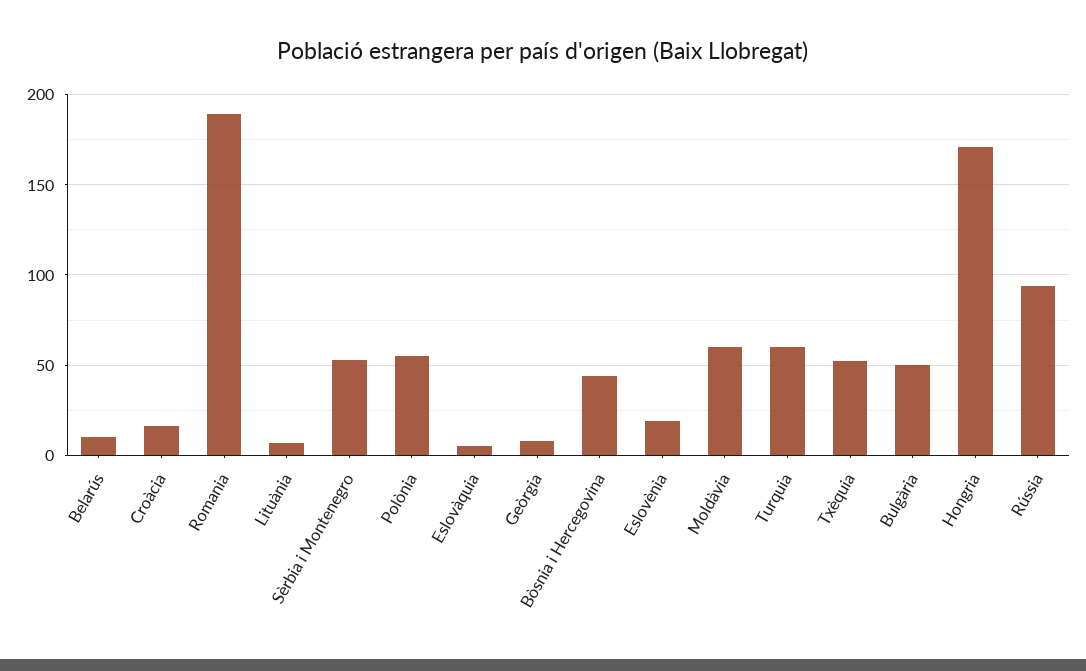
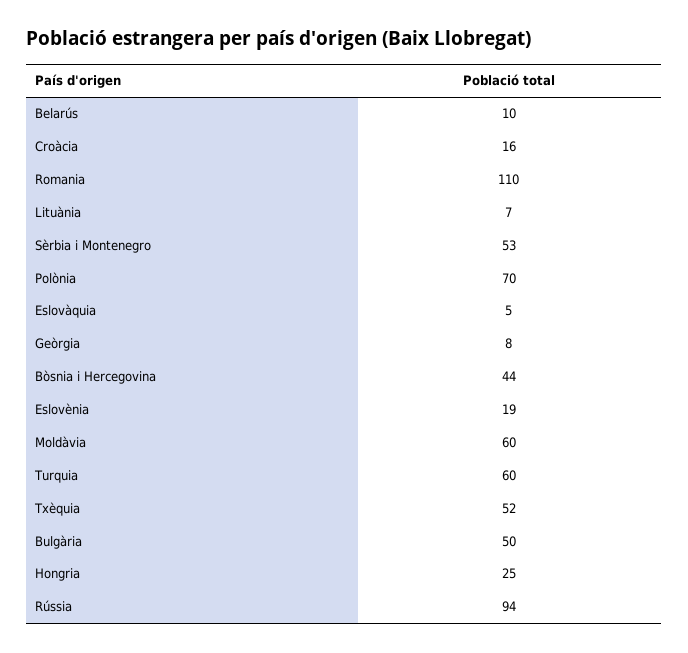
Romania: 190 -> 110
Polònia: 55 -> 70
Hongria: 170 -> 25

